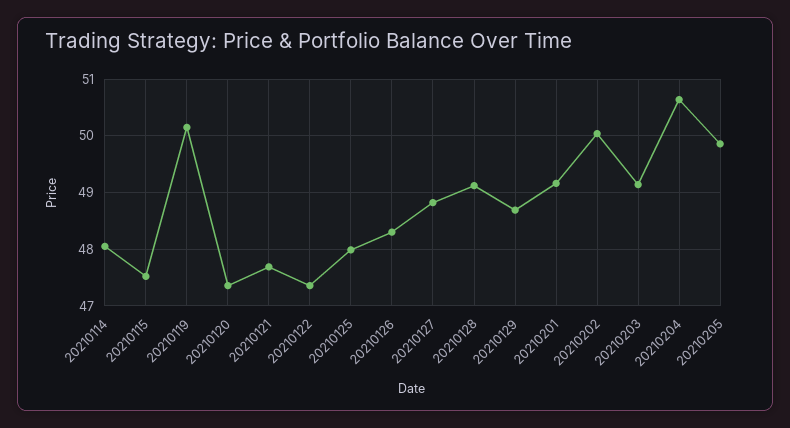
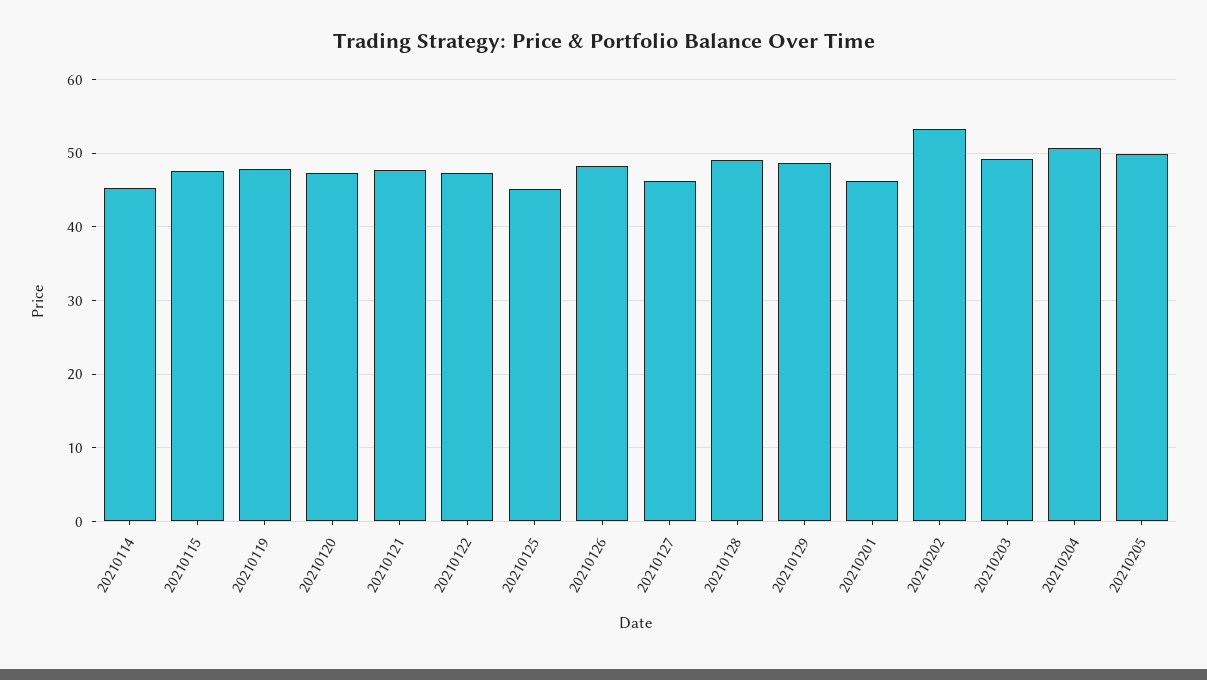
20210114: 48 -> 45
20210119: 50.2 -> 48
20210125: 48 -> 45
20210127: 48.8 -> 46
20210201: 49.2 -> 46
20210202: 50 -> 53

